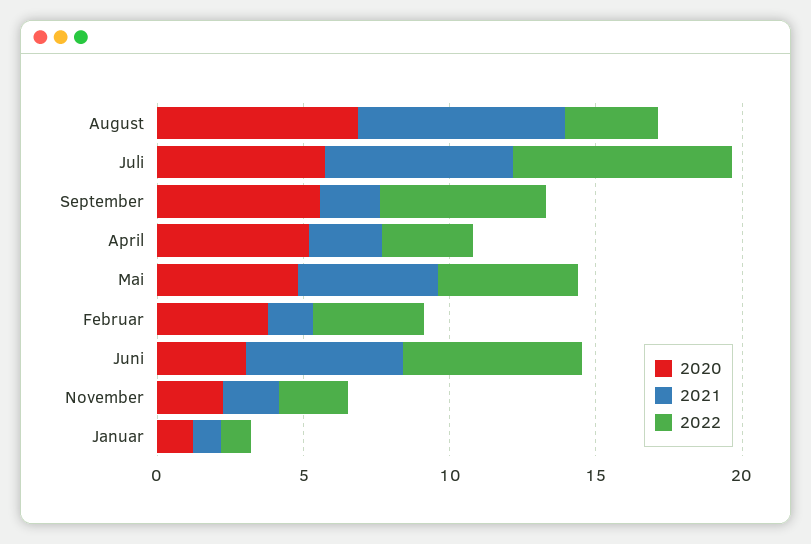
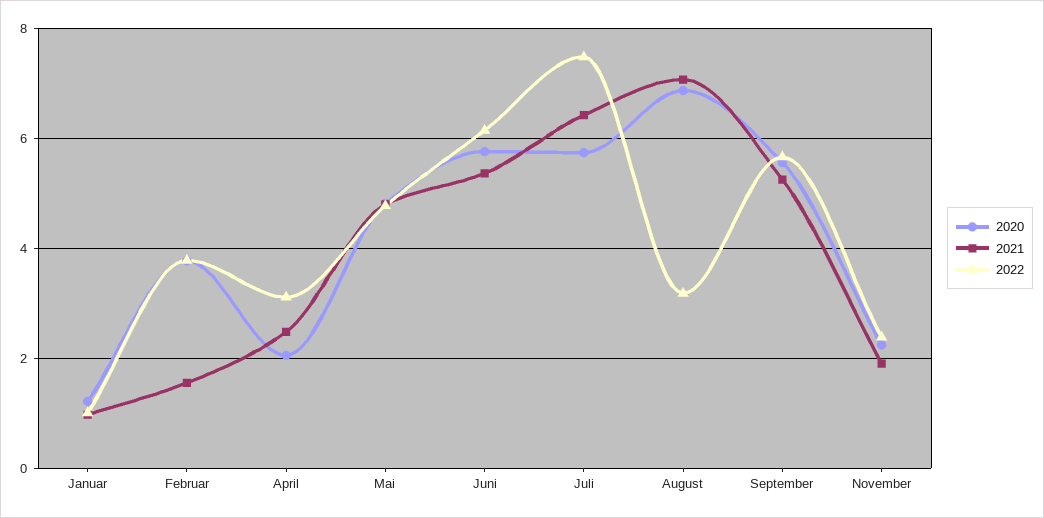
2021, September: 2 -> 5.2
2020, April: 5 -> 2
2020, Juni: 3 -> 5.8

